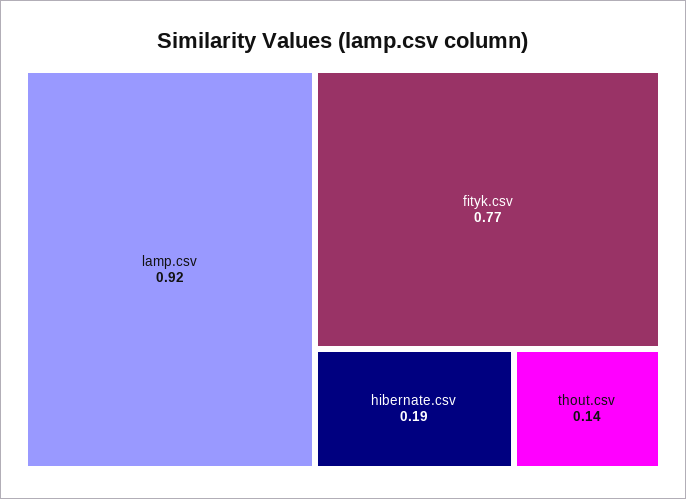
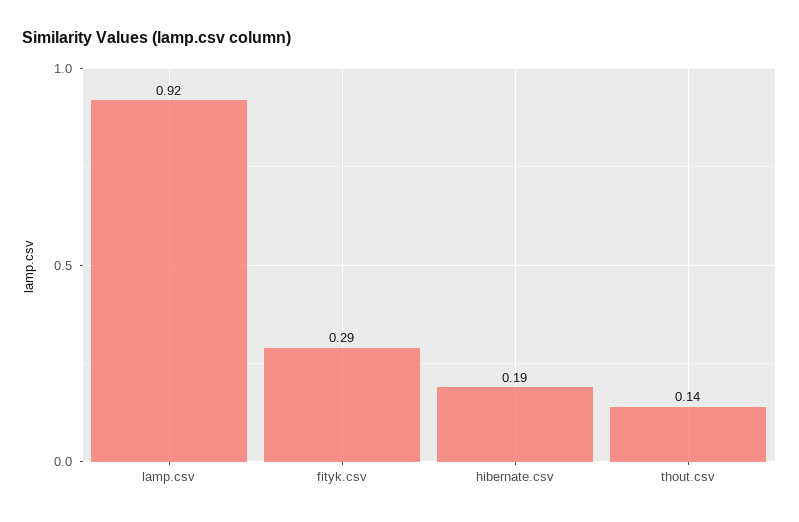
fityk.csv: 0.77 -> 0.29

